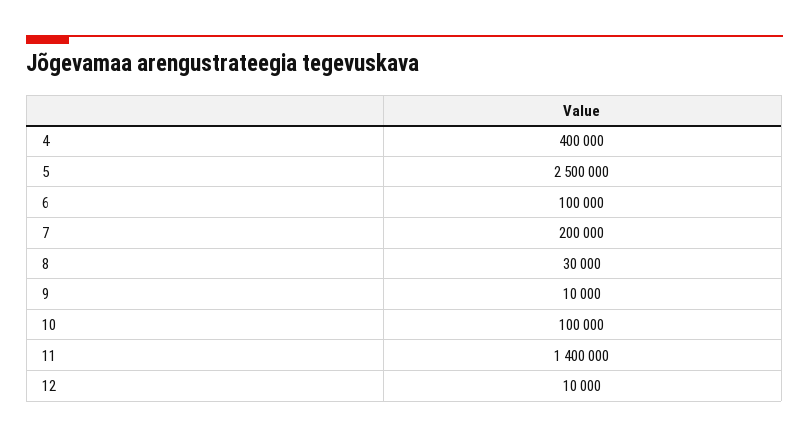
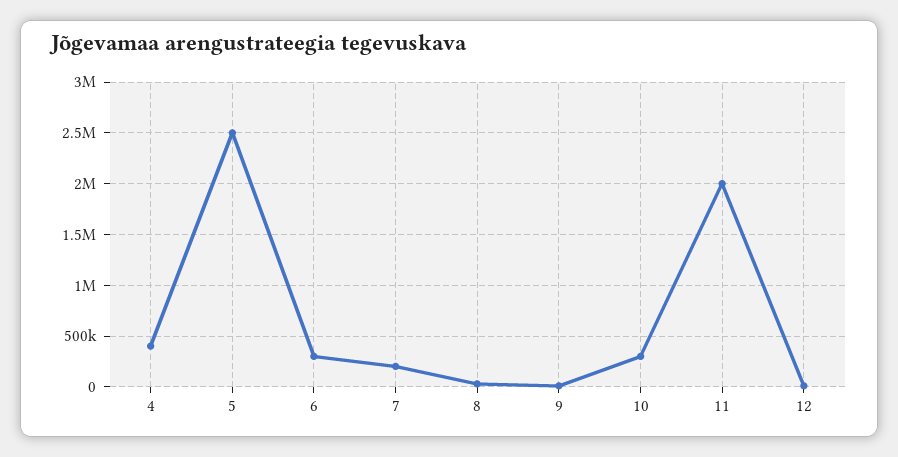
6: 100000 -> 300000
10: 100000 -> 300000
11: 1400000 -> 2000000

